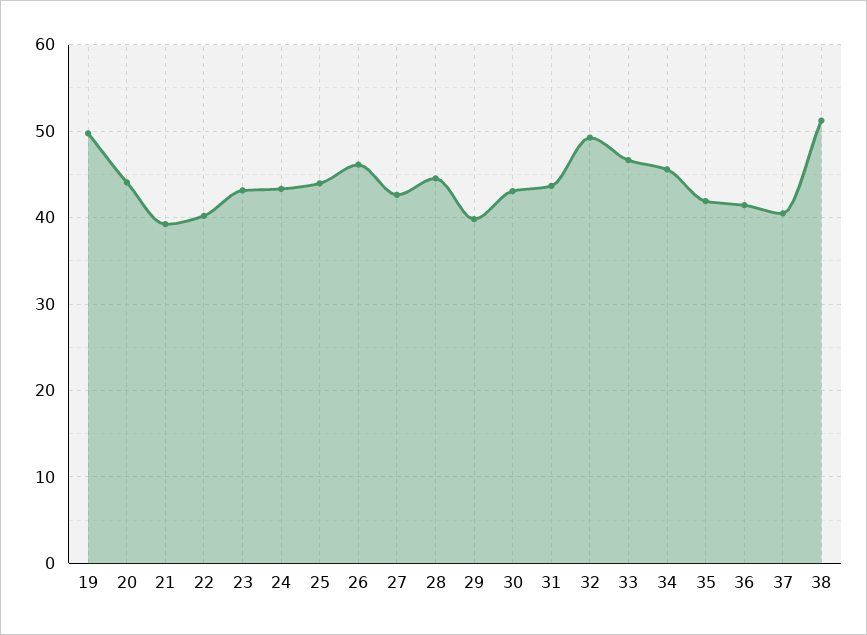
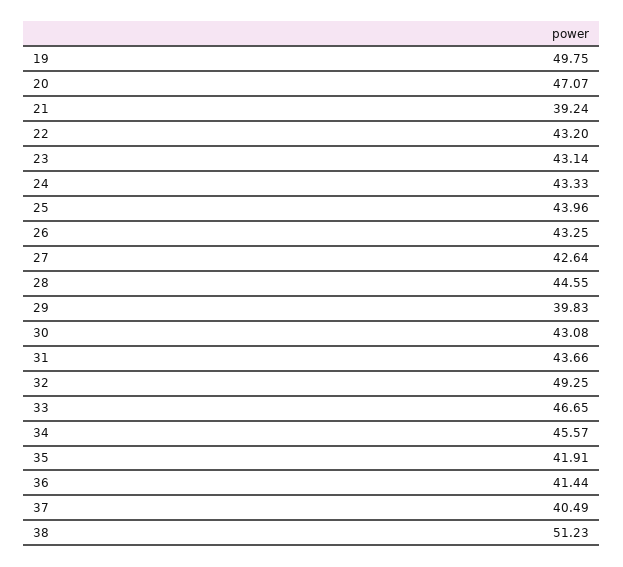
20: 44 -> 47.07
22: 40 -> 43.2
26: 46 -> 43.25

